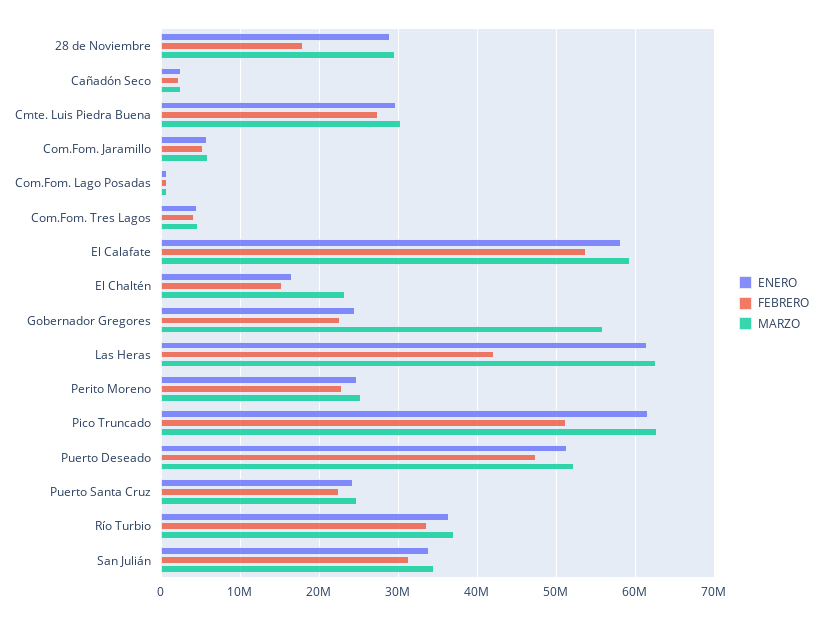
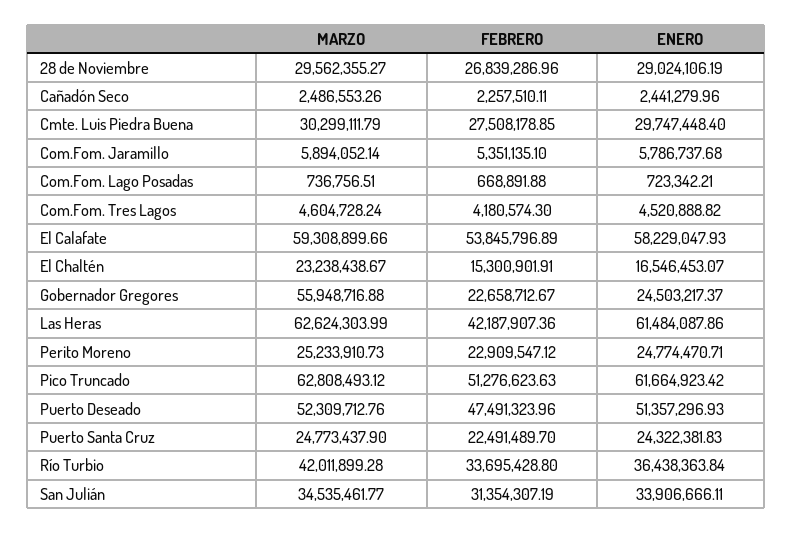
FEBRERO, 28 de Noviembre: 18000000 -> 26839286.96
MARZO, Río Turbio: 37000000 -> 42011899.28

